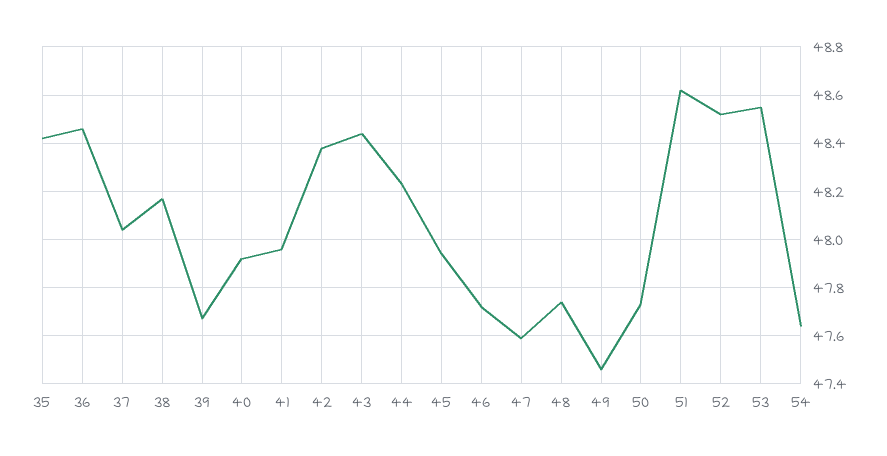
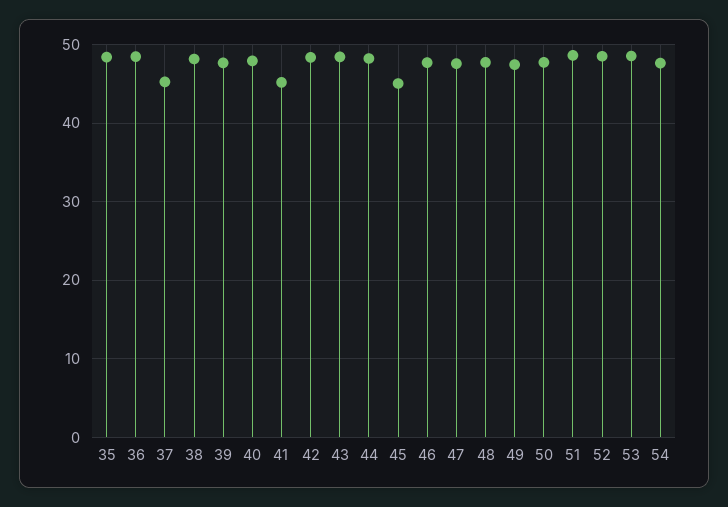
37: 48.05 -> 45
41: 47.95 -> 45
45: 47.95 -> 45

